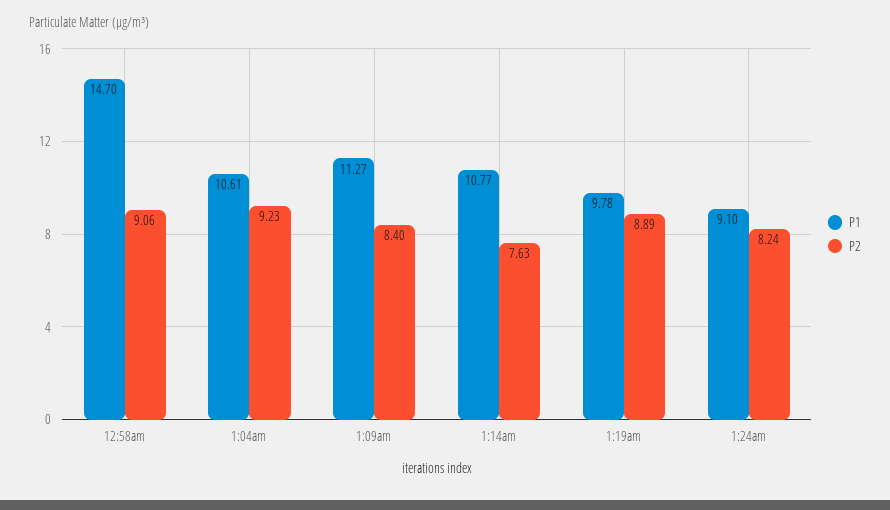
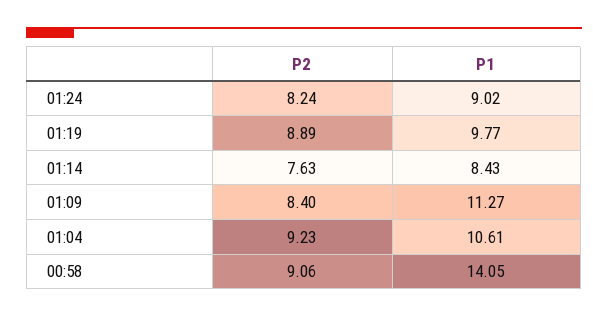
P1, 12:58am: 14.7 -> 14.05
P1, 1:14am: 10.77 -> 8.43
P1, 1:19am: 9.78 -> 9.77
P1, 1:24am: 9.1 -> 9.02

